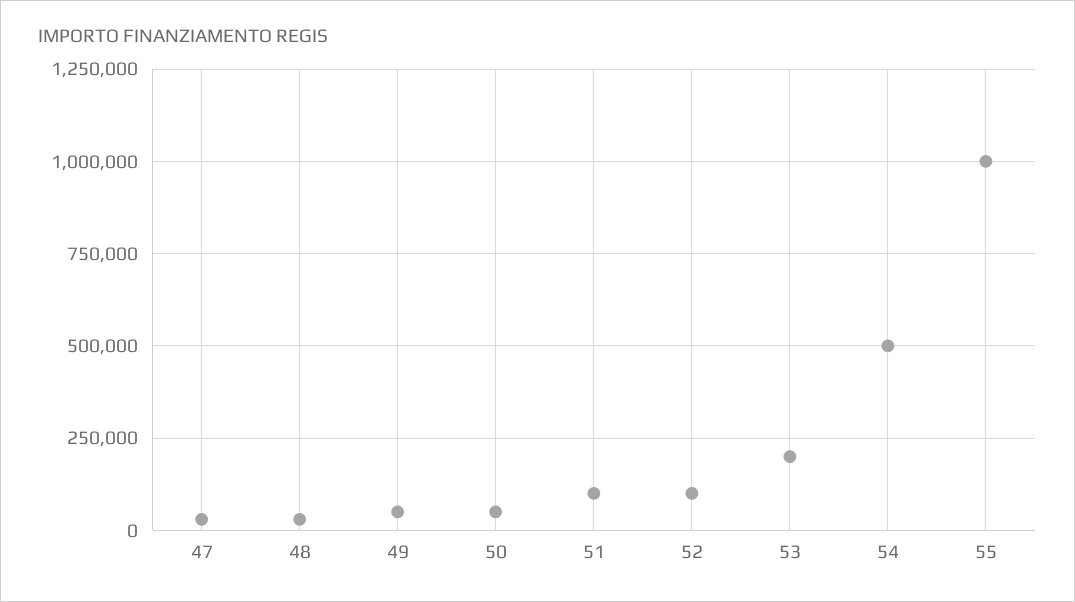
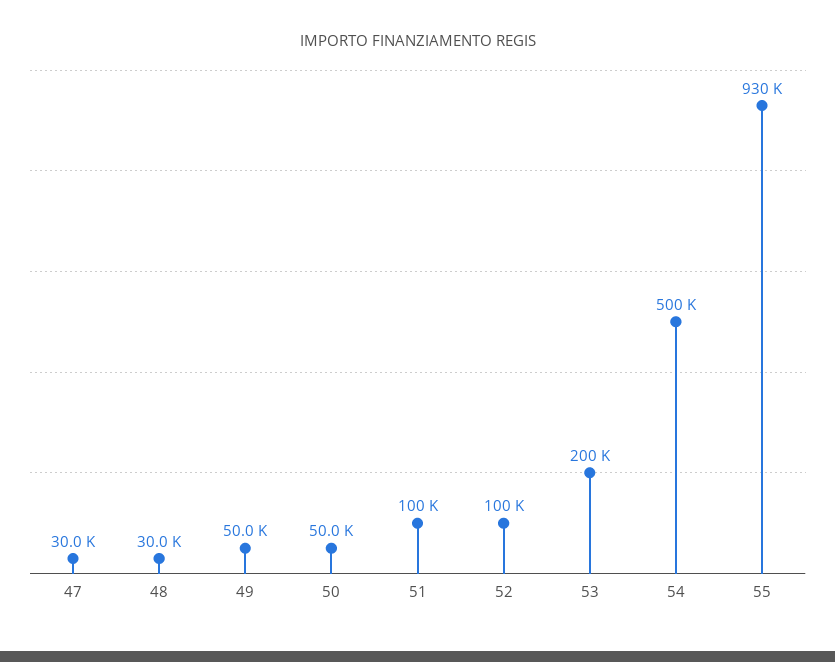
55: 1000000 -> 930000

